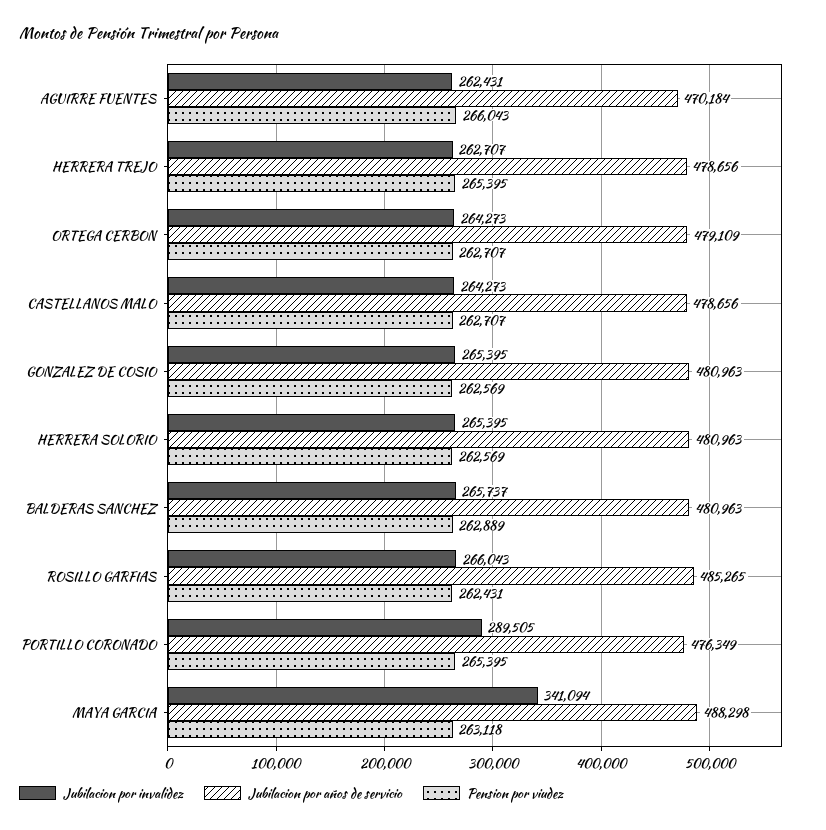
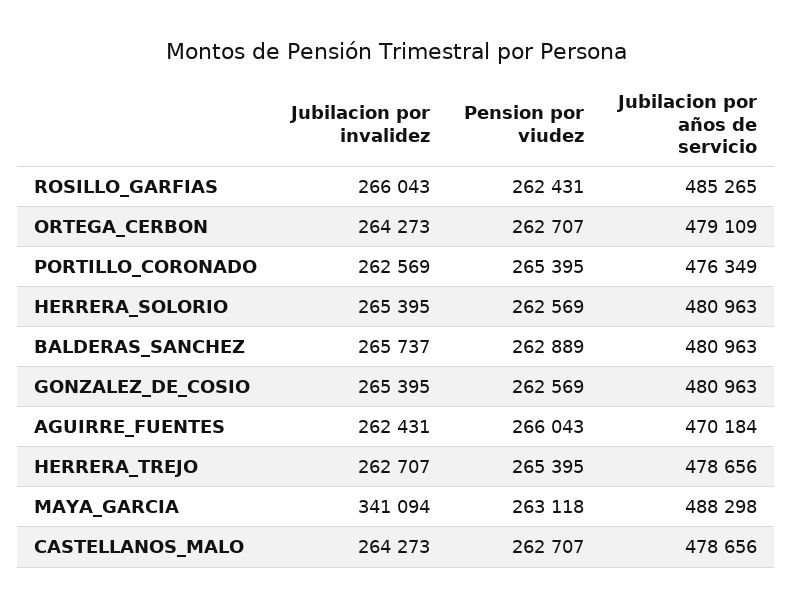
Jubilacion por invalidez, PORTILLO CORONADO: 289505 -> 262569

